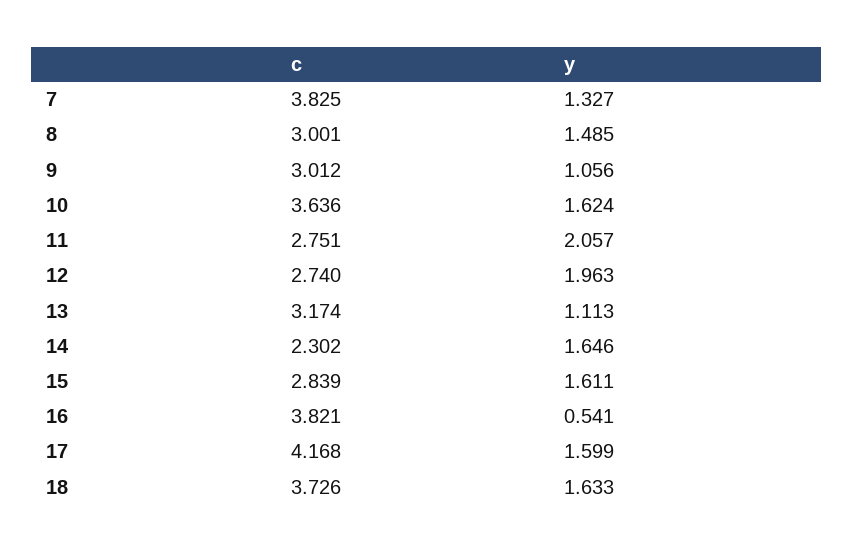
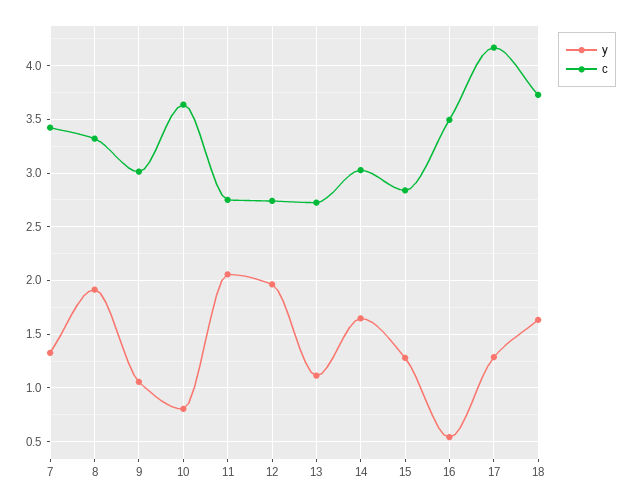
c, 7: 3.825 -> 3.4
c, 8: 3.001 -> 3.3
y, 8: 1.485 -> 1.9
y, 10: 1.624 -> 0.8
c, 13: 3.174 -> 2.7
c, 14: 2.302 -> 3
y, 15: 1.611 -> 1.3
c, 16: 3.821 -> 3.5
y, 17: 1.599 -> 1.3

